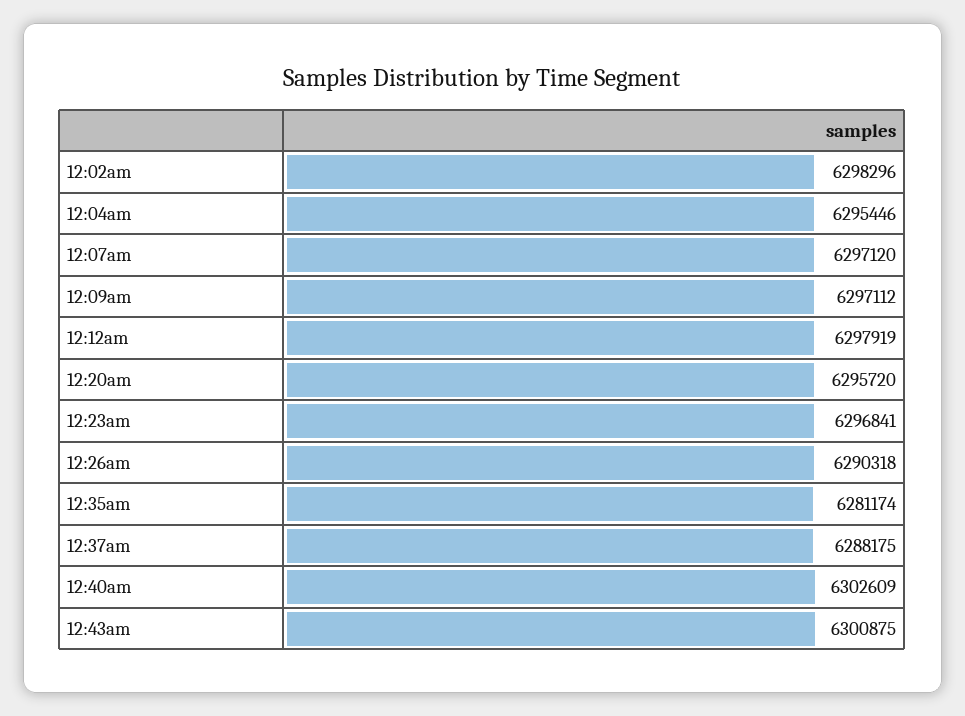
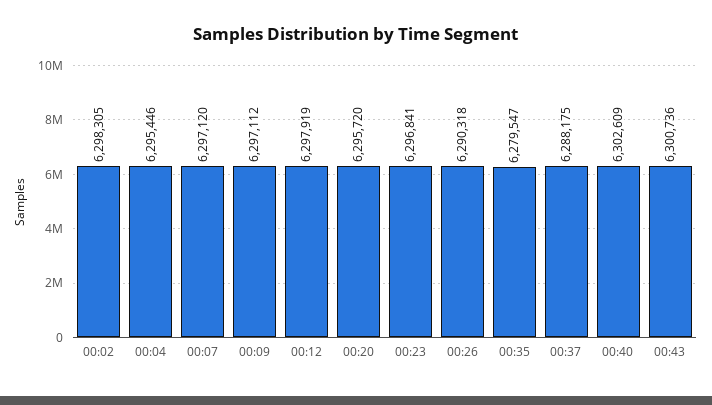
12:02am: 6298296 -> 6298305
12:35am: 6281174 -> 6279547
12:43am: 6300875 -> 6300736

